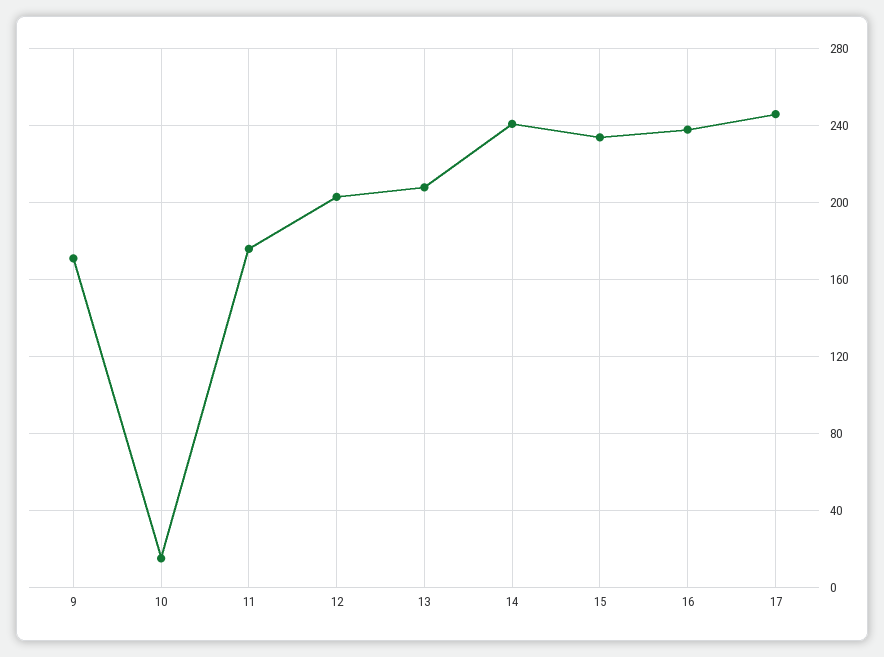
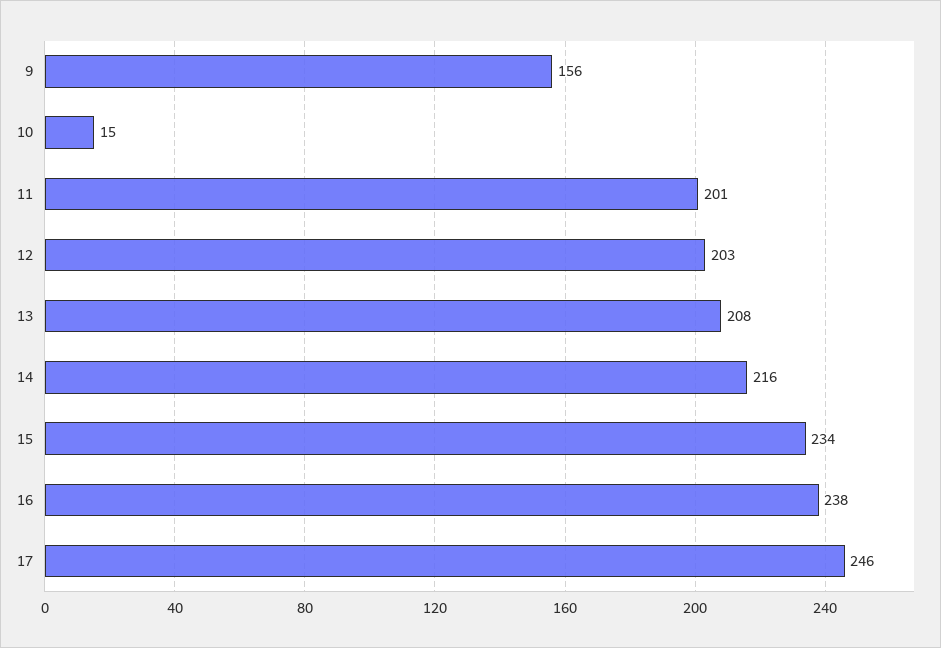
9: 170 -> 156
11: 175 -> 201
14: 240 -> 216

